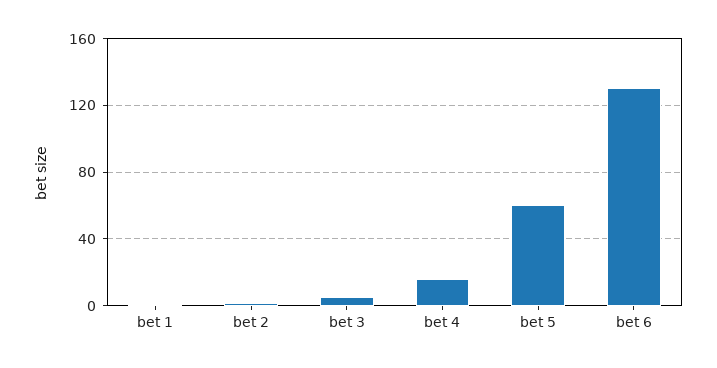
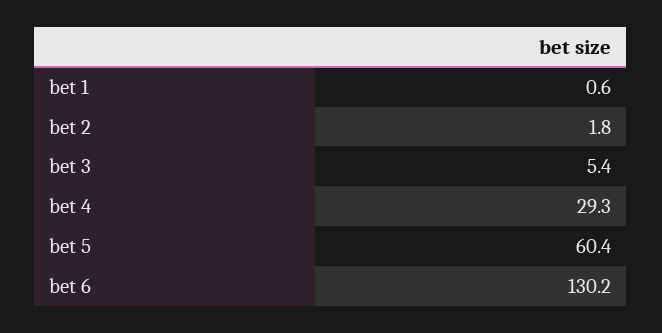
bet 4: 15 -> 29.3

